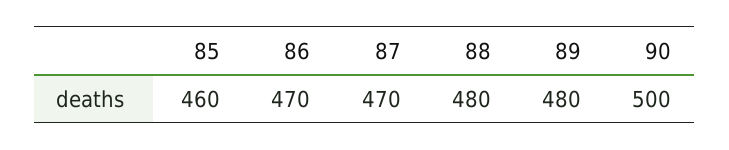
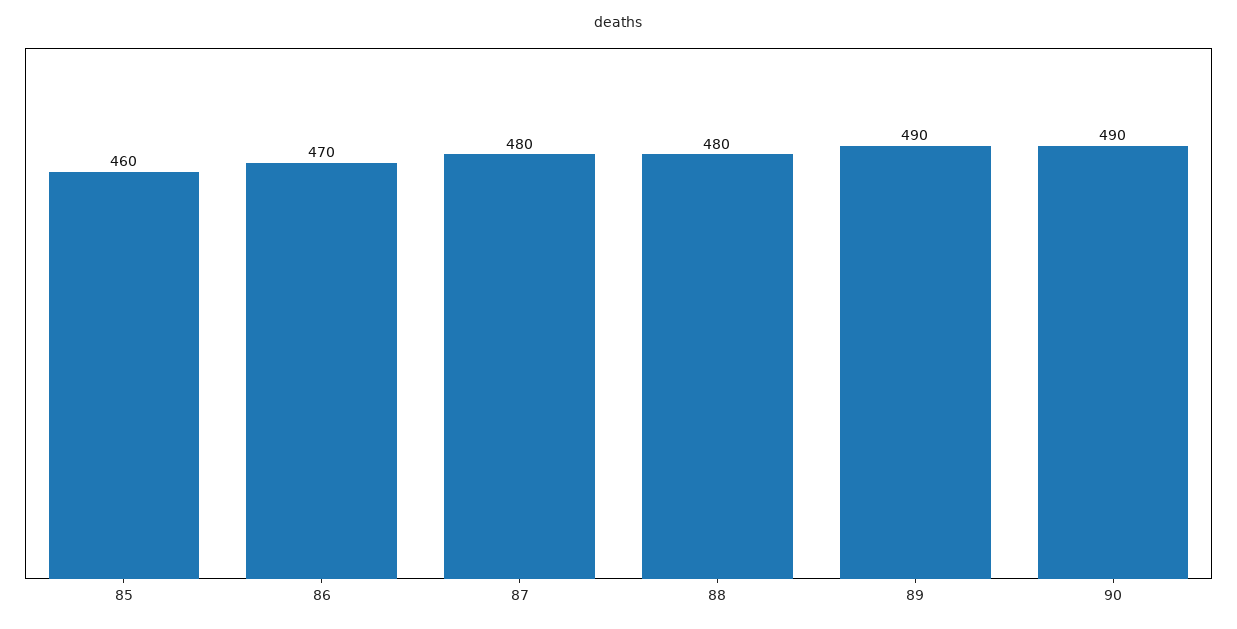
87: 470 -> 480
89: 480 -> 490
90: 500 -> 490

